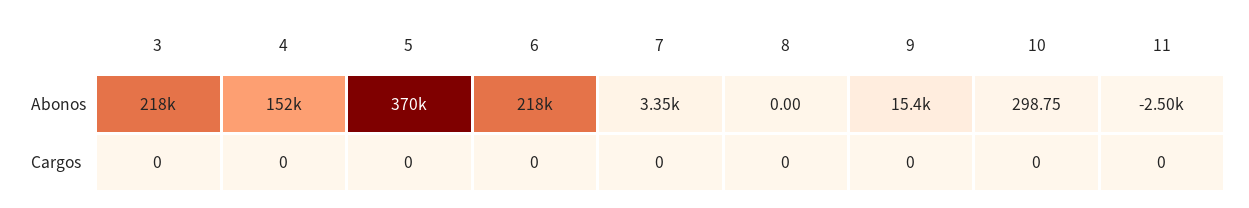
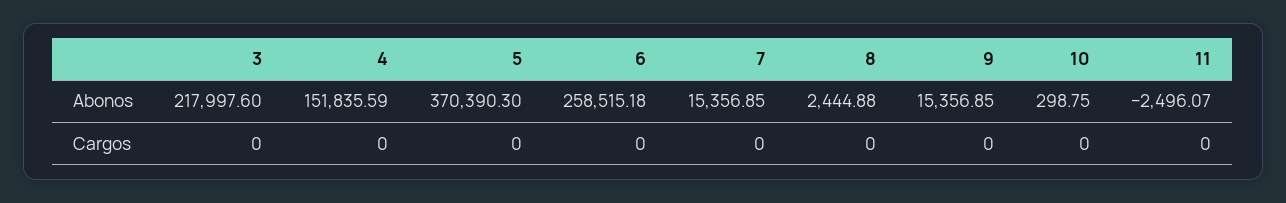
6, Abonos: 218000 -> 258515.18
7, Abonos: 3350 -> 15356.85
8, Abonos: 0 -> 2444.88

